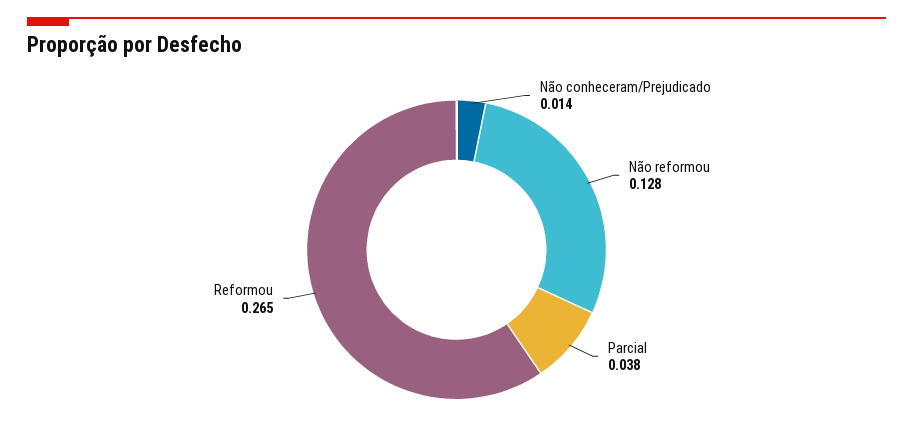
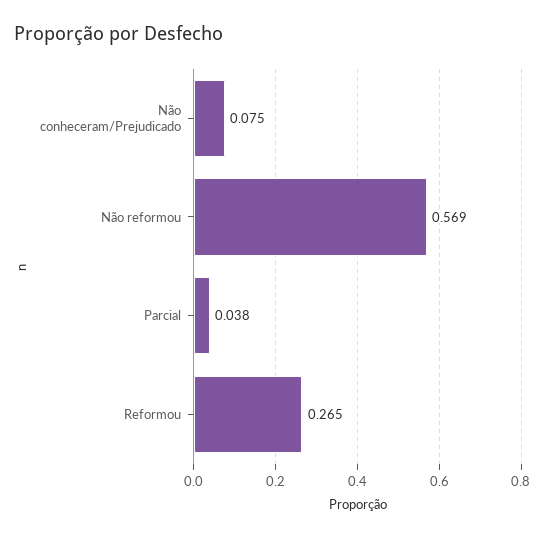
Não conheceram/Prejudicado: 0.014 -> 0.075
Não reformou: 0.128 -> 0.569

